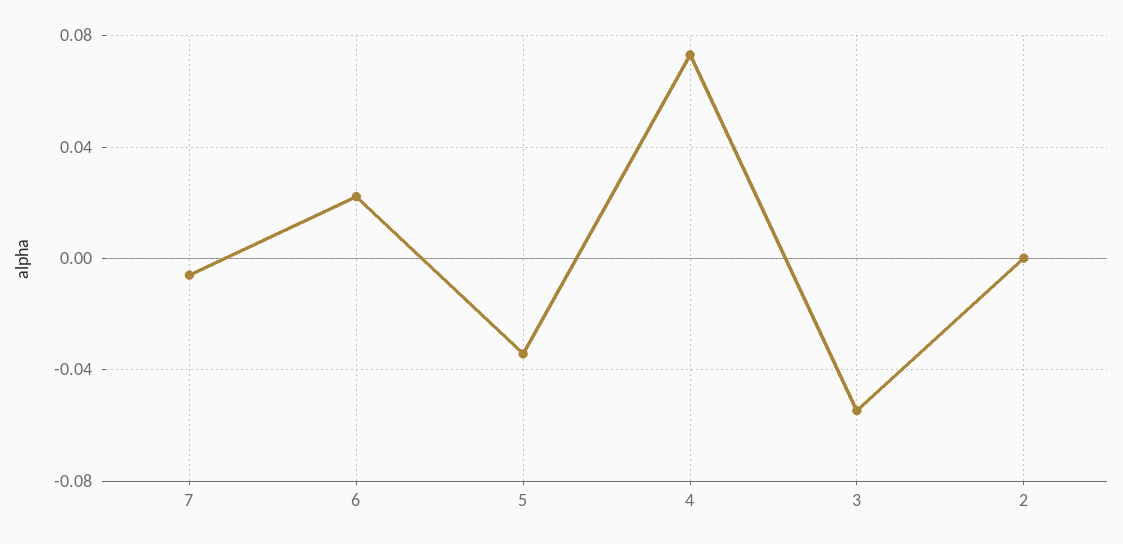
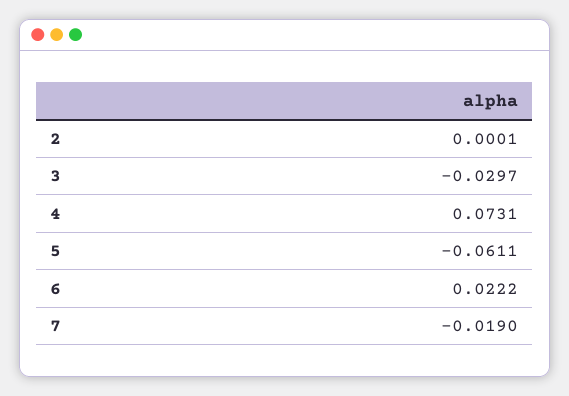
7: -0.005 -> -0.019
5: -0.035 -> -0.0611
3: -0.055 -> -0.0297

